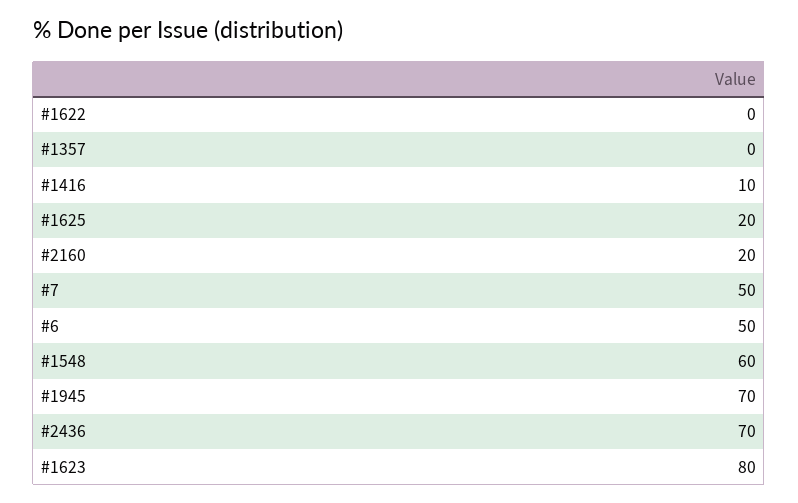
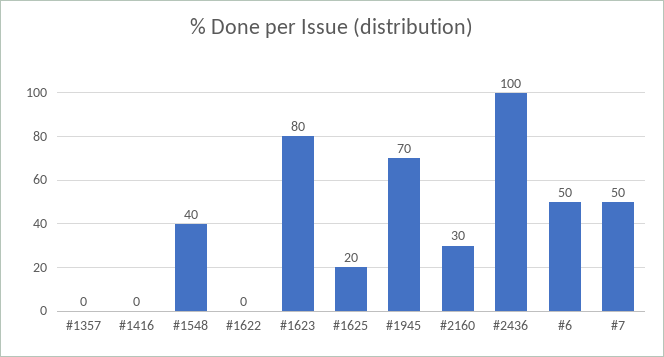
#1416: 10 -> 0
#2160: 20 -> 30
#1548: 60 -> 40
#2436: 70 -> 100

